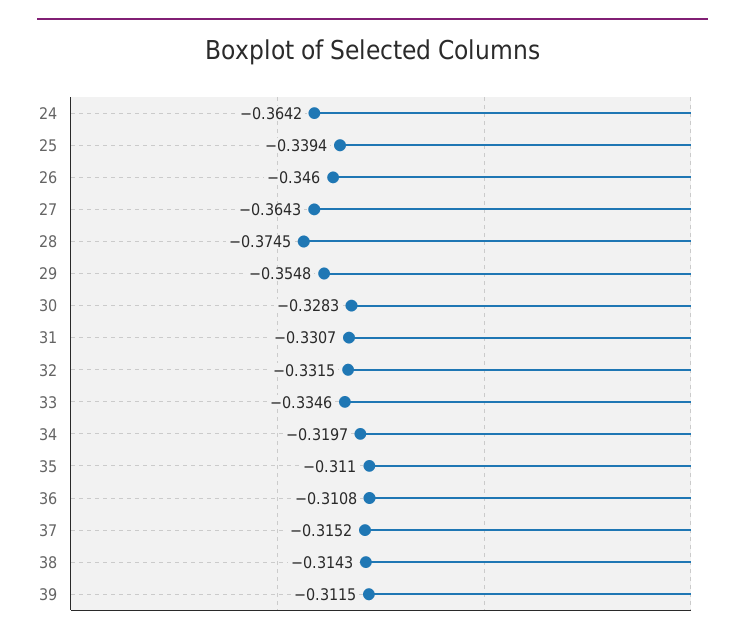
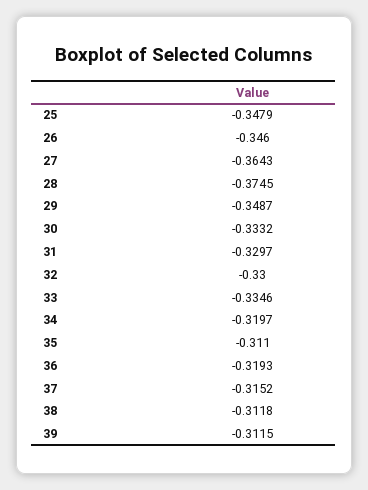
24: -0.3642 -> none
25: -0.3394 -> -0.3479
29: -0.3548 -> -0.3487
30: -0.3283 -> -0.3332
31: -0.3307 -> -0.3297
32: -0.3315 -> -0.33
36: -0.3108 -> -0.3193
38: -0.3143 -> -0.3118

